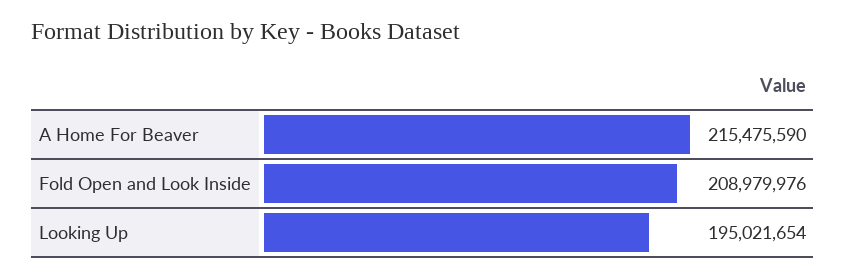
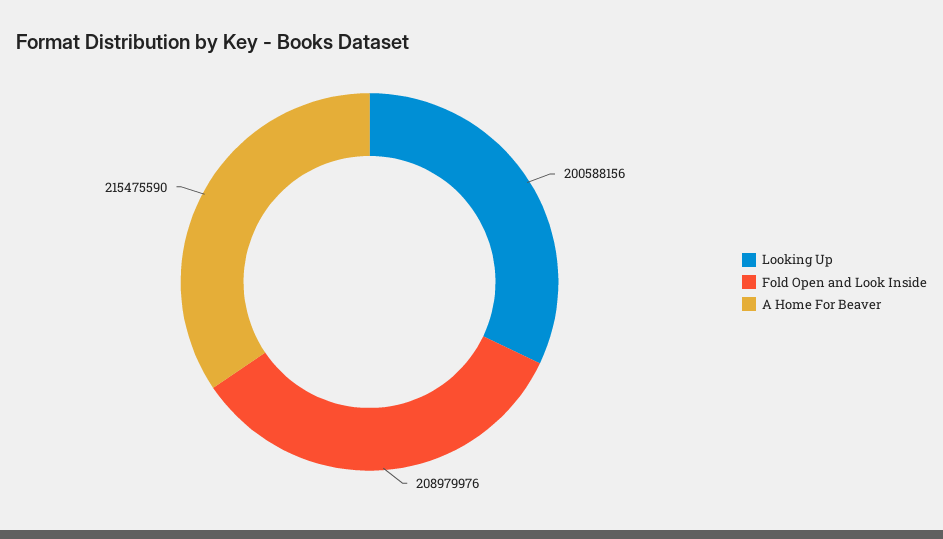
Looking Up: 195021654 -> 200588156

